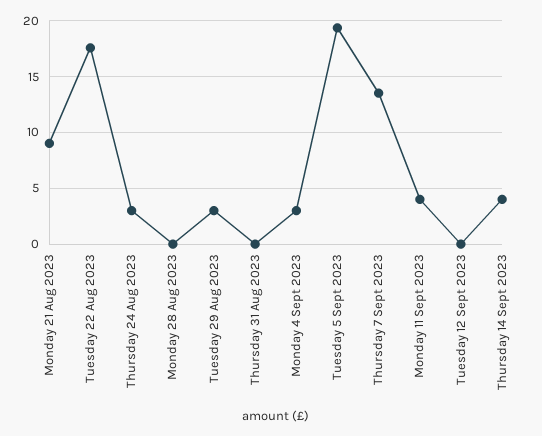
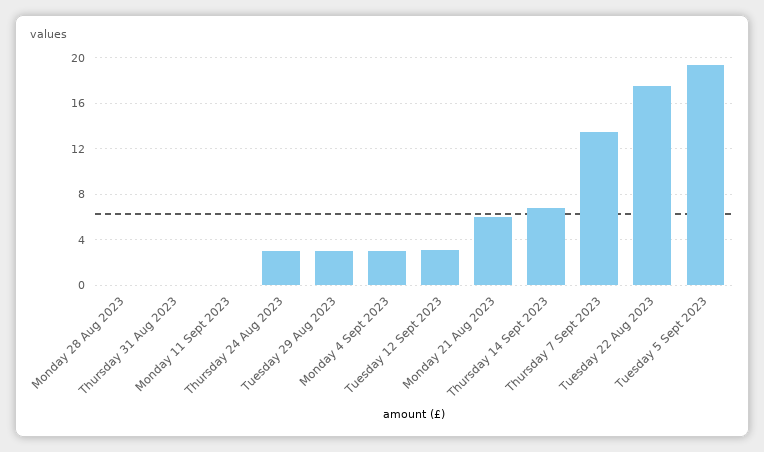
Monday 21 Aug 2023: 9 -> 6
Monday 11 Sept 2023: 4 -> 0
Tuesday 12 Sept 2023: 0 -> 3
Thursday 14 Sept 2023: 4 -> 7

